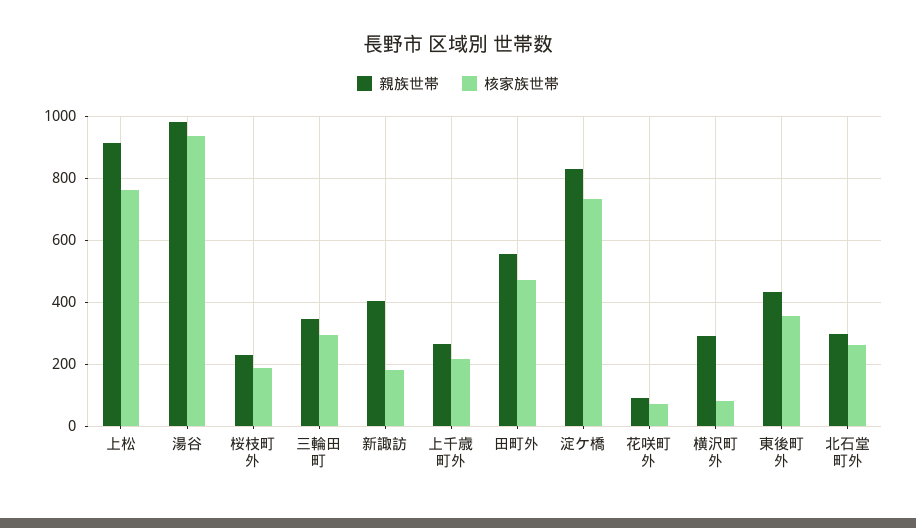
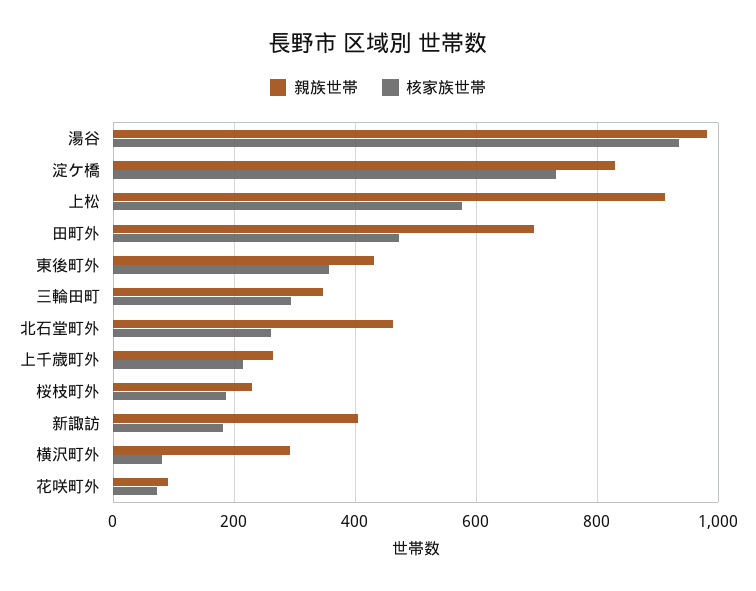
核家族世帯, 上松: 760 -> 580
親族世帯, 田町外: 560 -> 700
親族世帯, 北石堂町外: 300 -> 460

